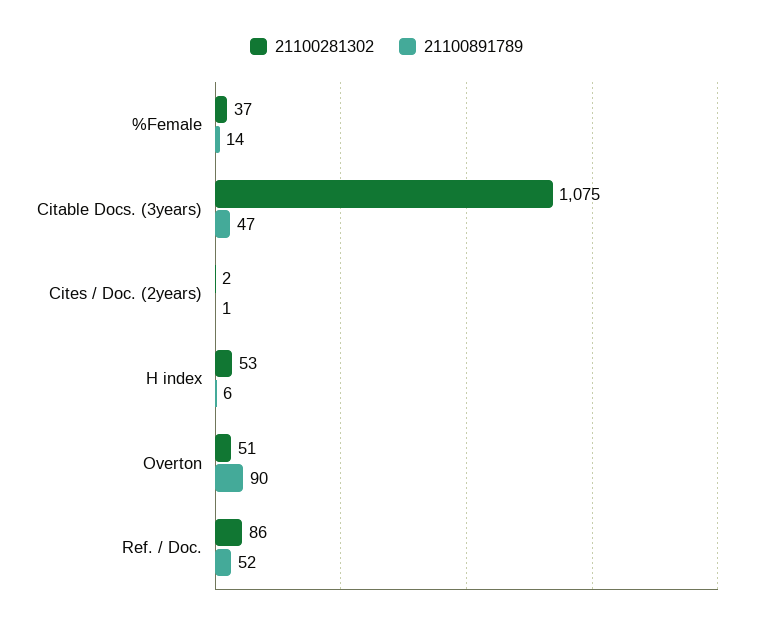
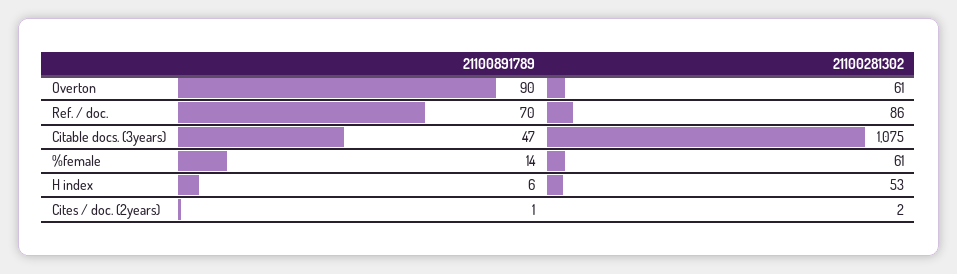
21100281302, %Female: 37 -> 61
21100281302, Overton: 51 -> 61
21100891789, Ref. / Doc.: 52 -> 70

